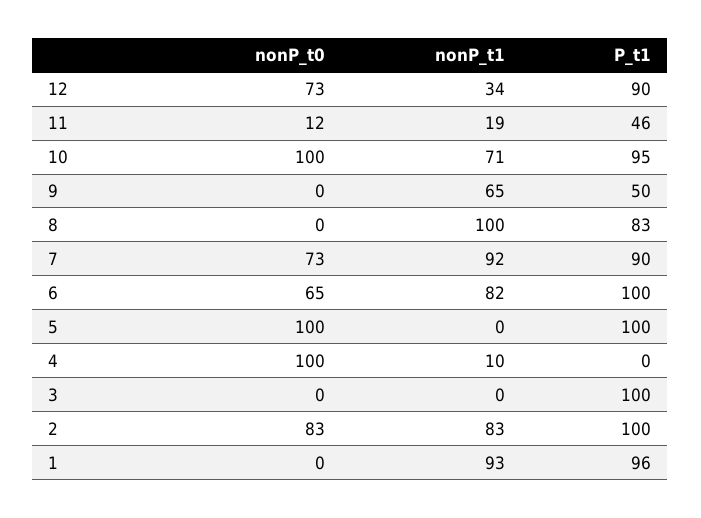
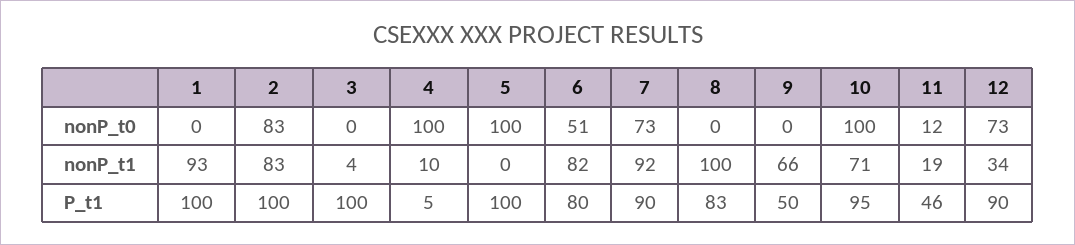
nonP_t1, 9: 65 -> 66
nonP_t0, 6: 65 -> 51
P_t1, 6: 100 -> 80
P_t1, 4: 0 -> 5
nonP_t1, 3: 0 -> 4
P_t1, 1: 96 -> 100

